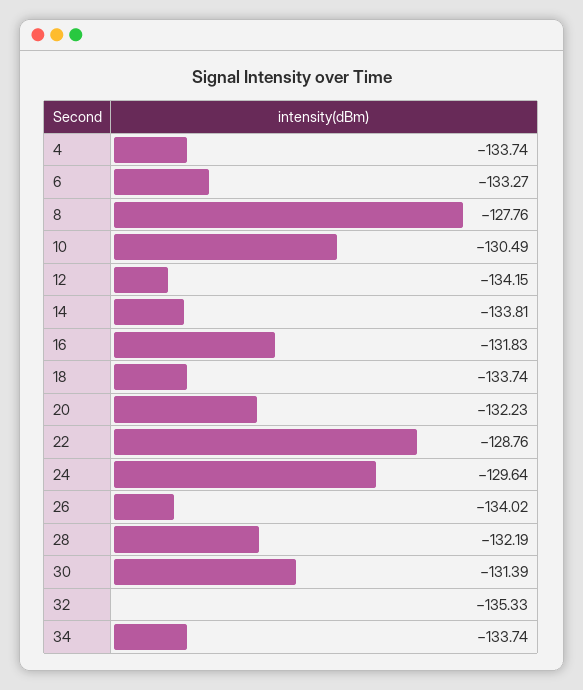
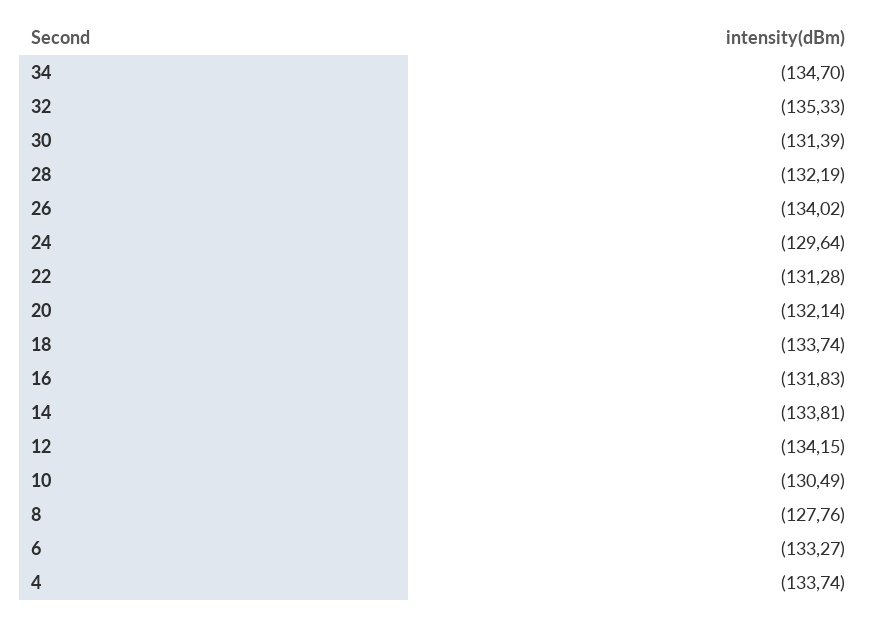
20: -132.23 -> -132.14
22: -128.76 -> -131.28
34: -133.74 -> -134.7

